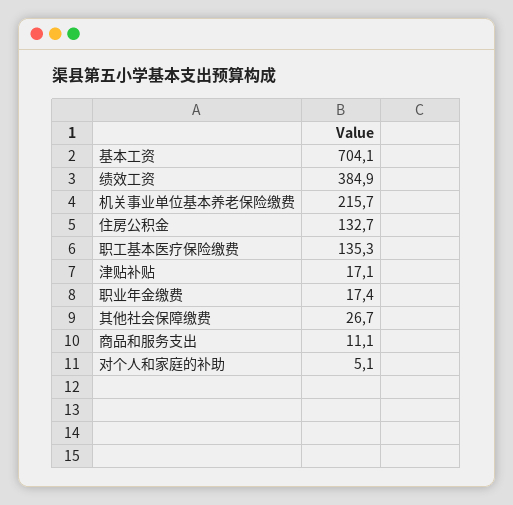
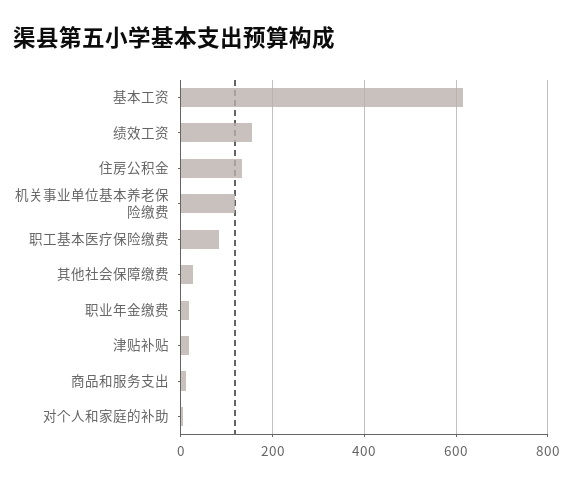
基本工资: 704.1 -> 620
绩效工资: 384.9 -> 160
机关事业单位基本养老保险缴费: 215.7 -> 120
职工基本医疗保险缴费: 135.3 -> 80

